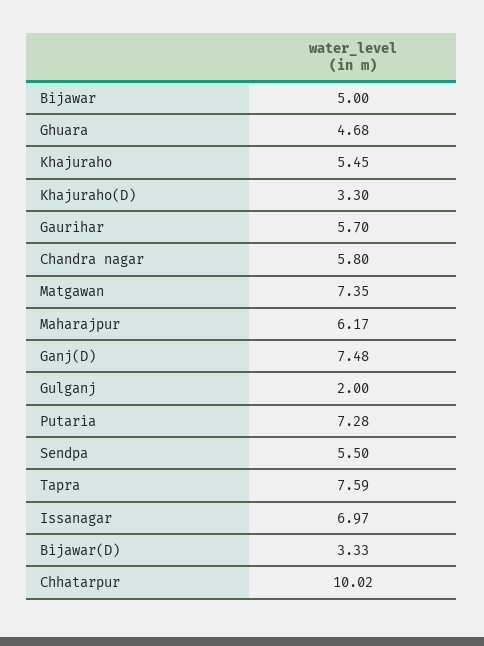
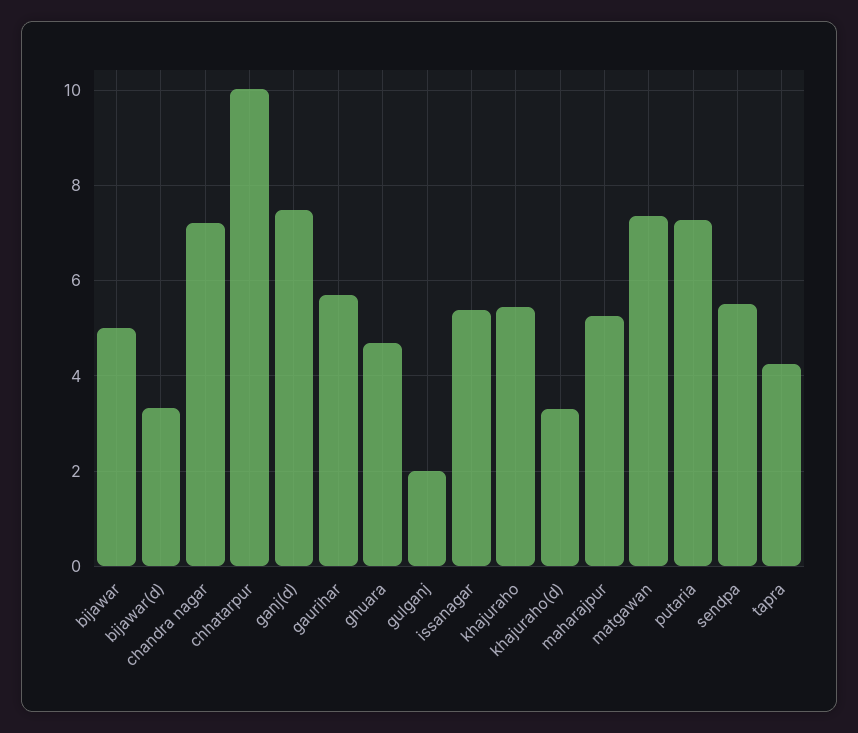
Chandra nagar: 5.8 -> 7.2
Maharajpur: 6.17 -> 5.2
Tapra: 7.59 -> 4.2
Issanagar: 6.97 -> 5.4

